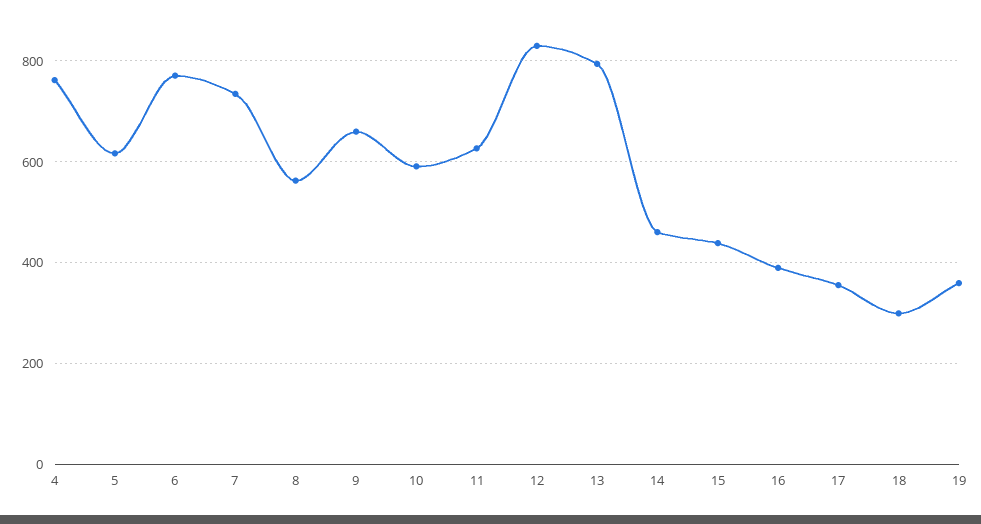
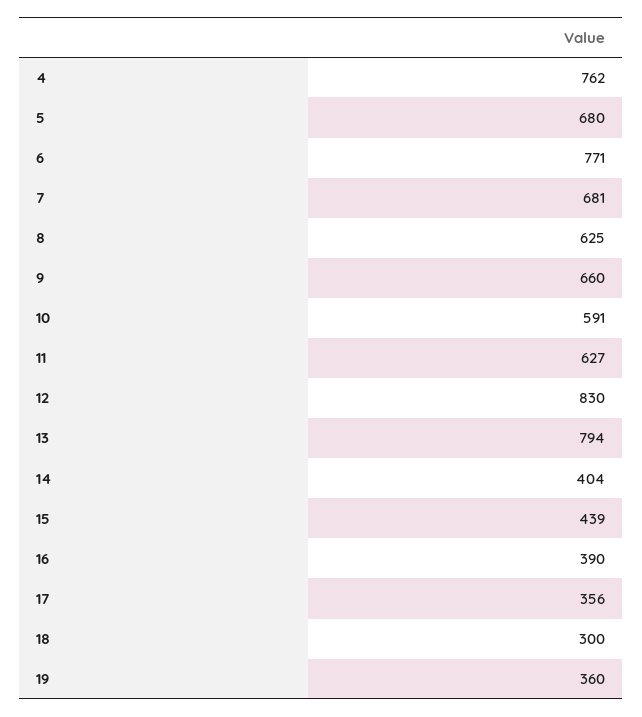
5: 620 -> 680
7: 740 -> 681
8: 560 -> 625
14: 460 -> 404

